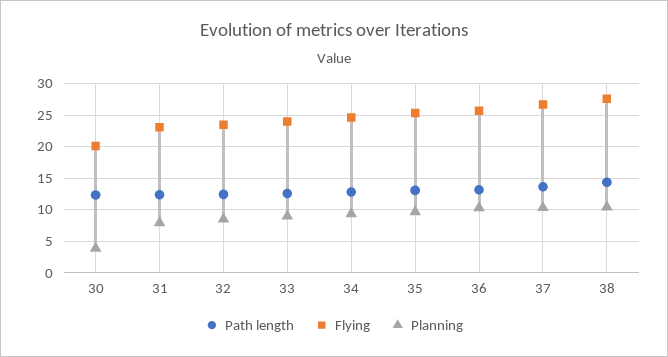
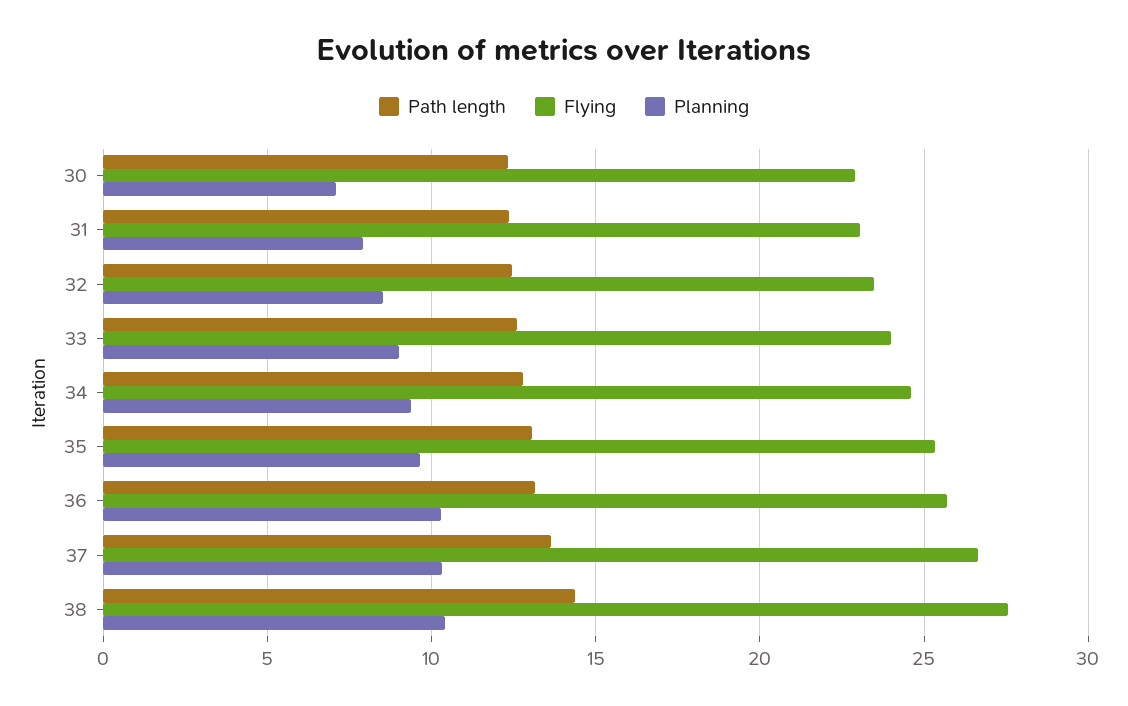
Flying, 30: 20 -> 23
Planning, 30: 4 -> 7

